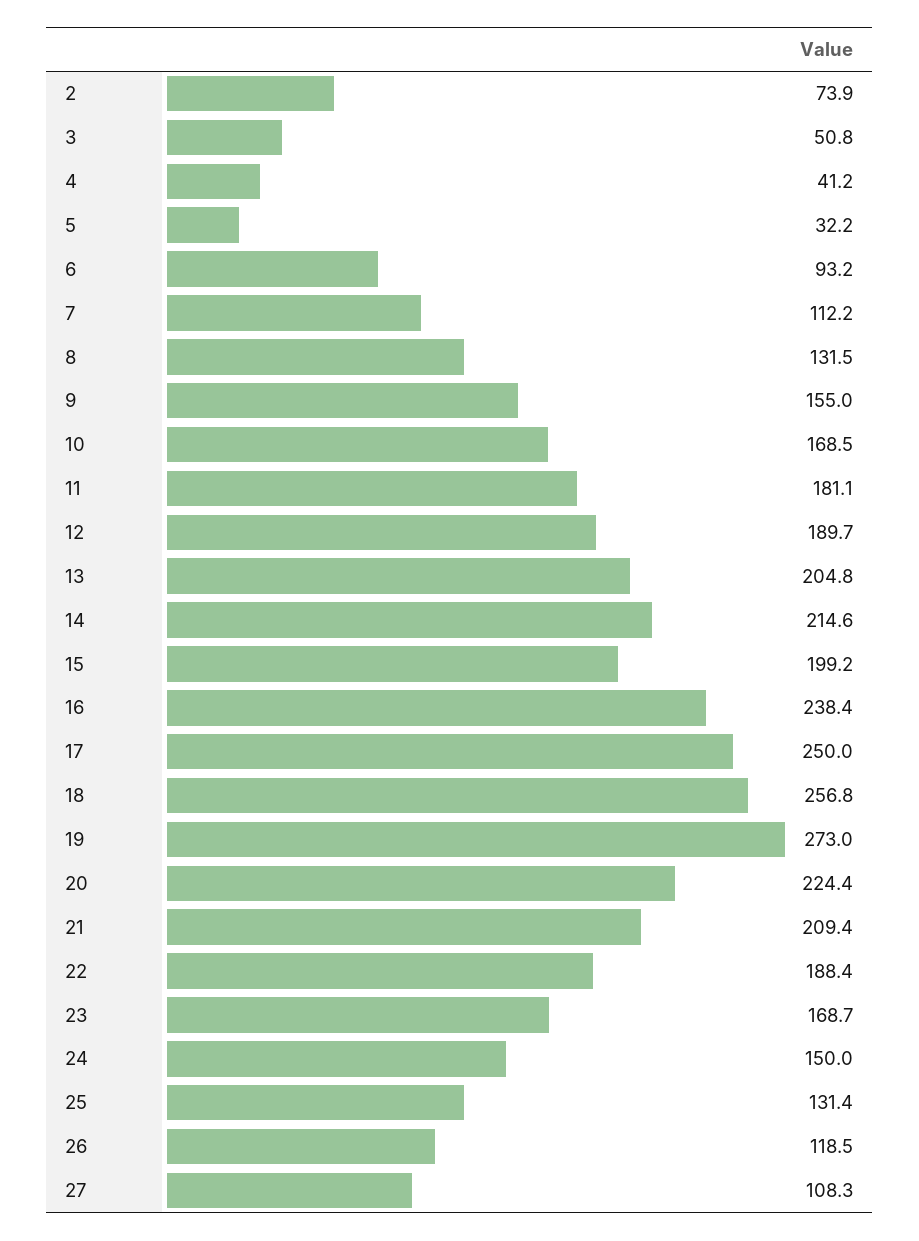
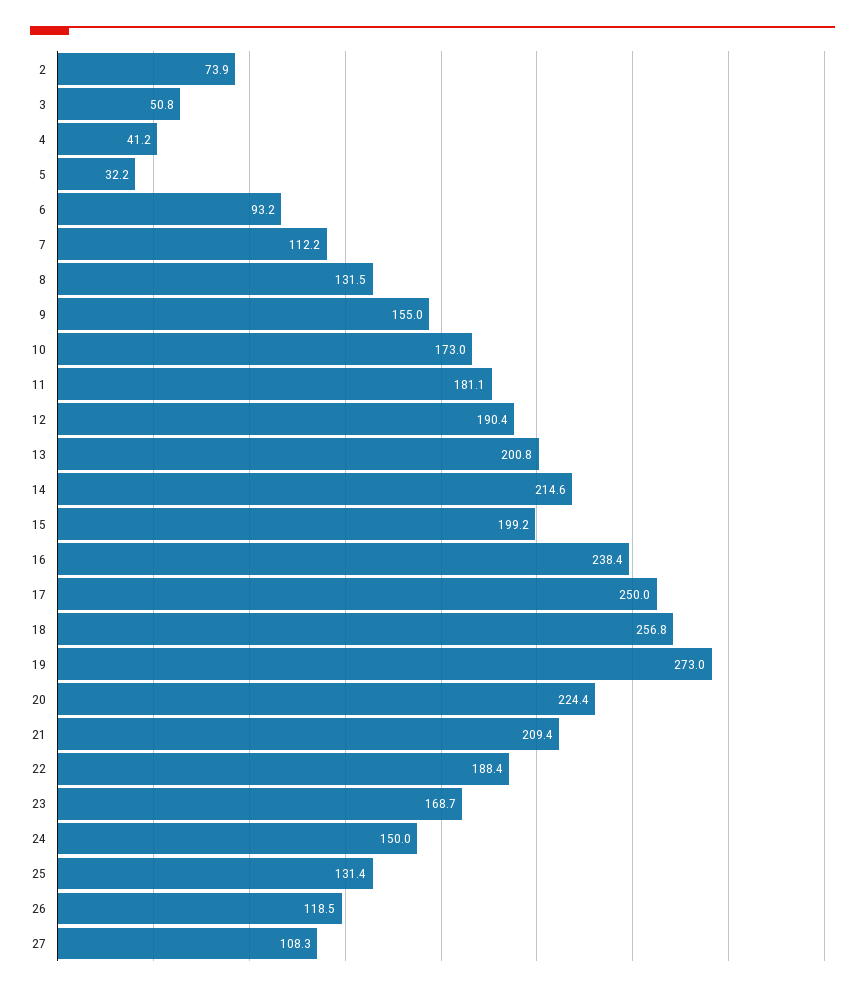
10: 168.5 -> 173
12: 189.7 -> 190.4
13: 204.8 -> 200.8

